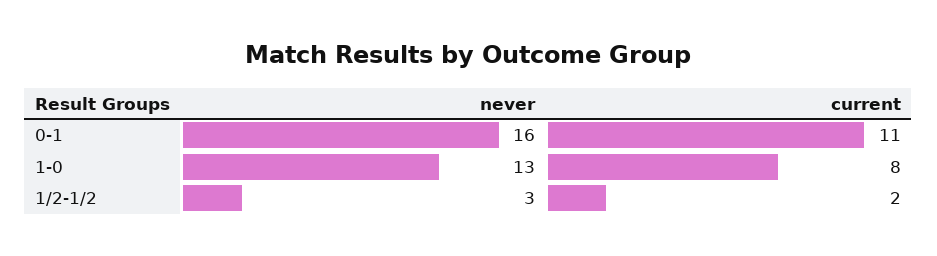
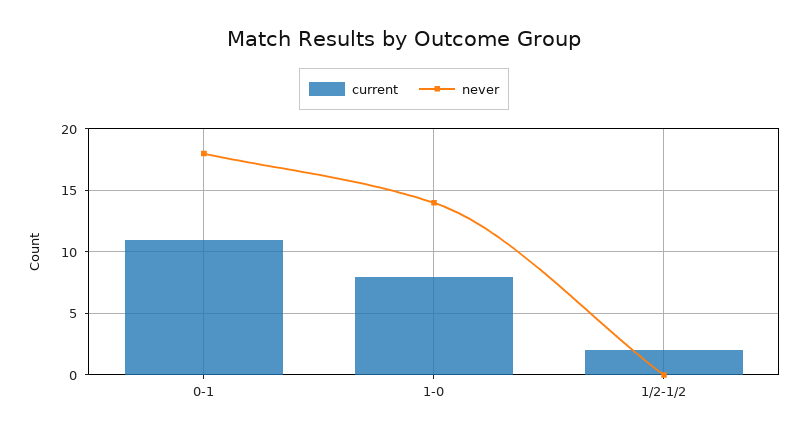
never, 0-1: 16 -> 18
never, 1-0: 13 -> 14
never, 1/2-1/2: 3 -> 0

